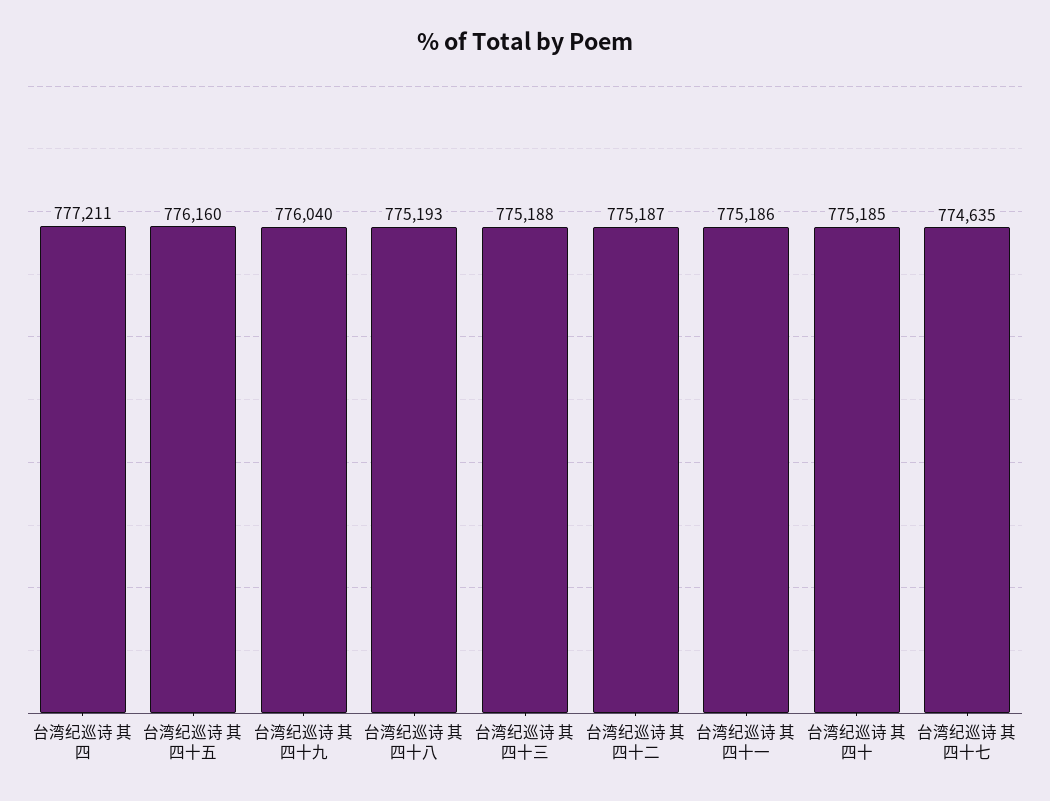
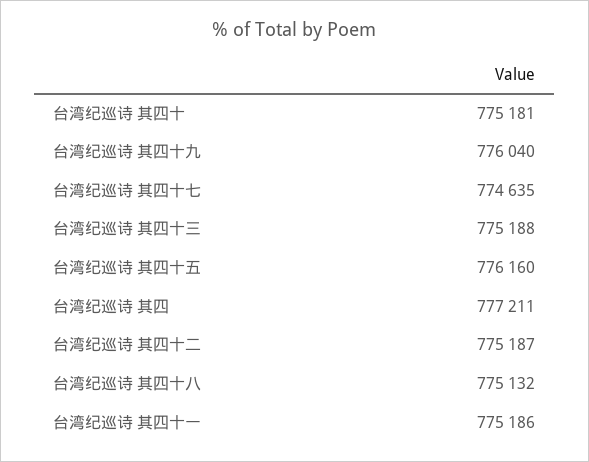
台湾纪巡诗 其四十八: 775193 -> 775132
台湾纪巡诗 其四十: 775185 -> 775181

